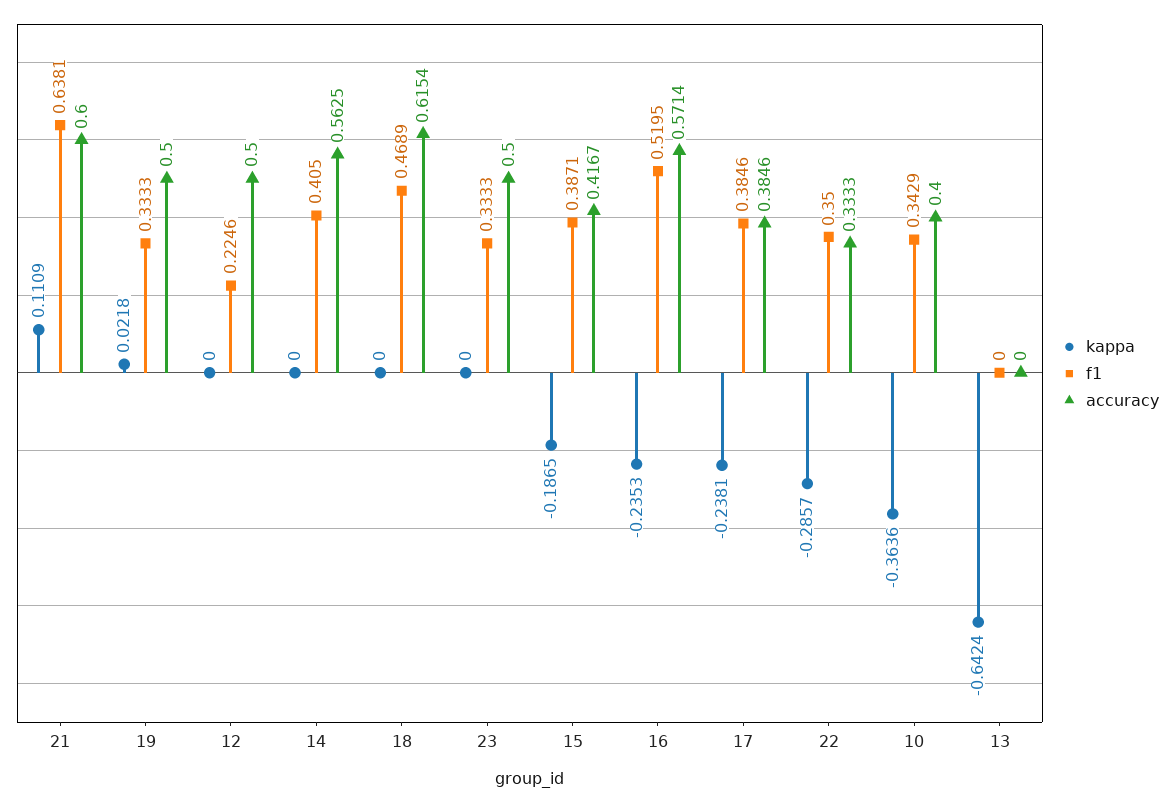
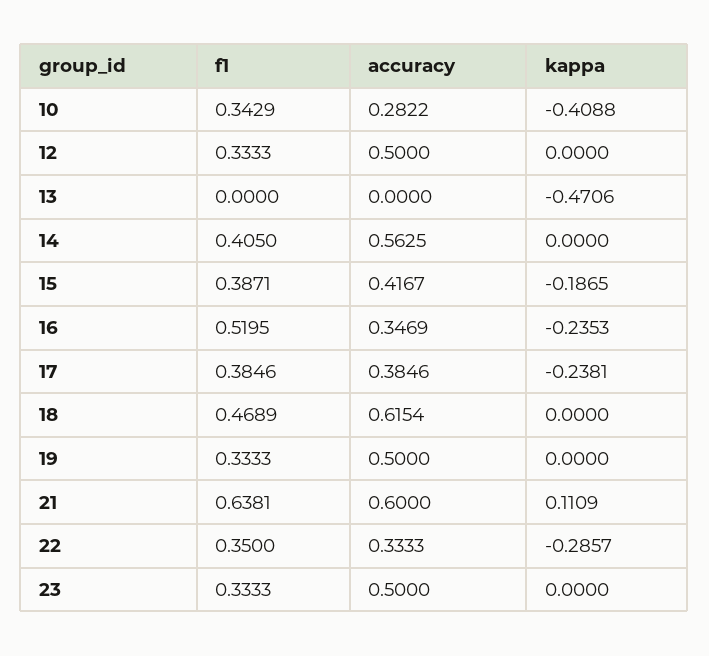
kappa, 19: 0.0218 -> 0
f1, 12: 0.2246 -> 0.3333
accuracy, 16: 0.5714 -> 0.3469
kappa, 10: -0.3636 -> -0.4088
accuracy, 10: 0.4 -> 0.2822
kappa, 13: -0.6424 -> -0.4706

